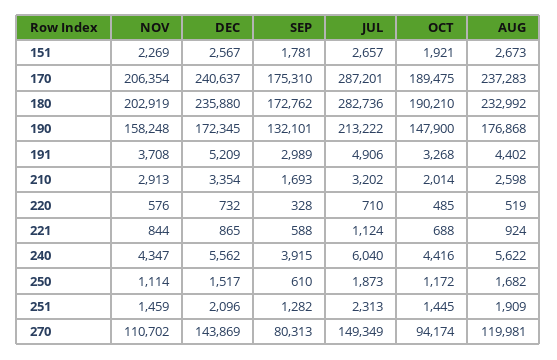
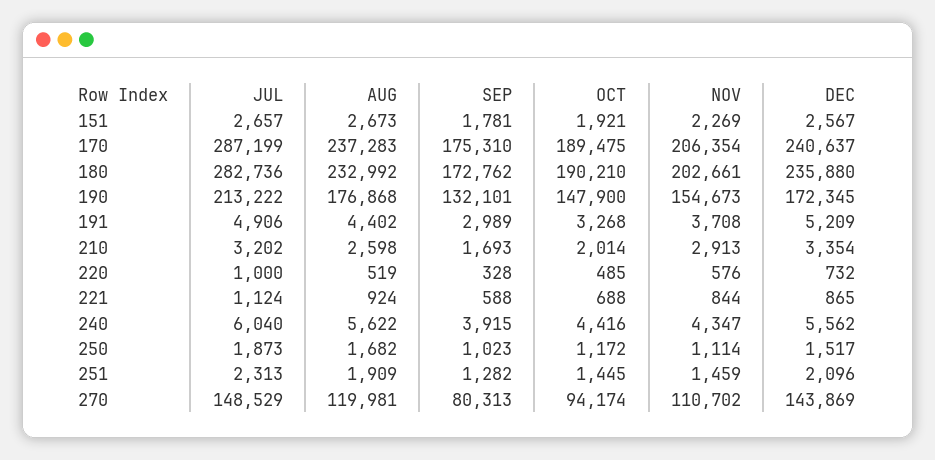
JUL, 170: 287201 -> 287199
NOV, 180: 202919 -> 202661
NOV, 190: 158248 -> 154673
JUL, 220: 710 -> 1000
SEP, 250: 610 -> 1023
JUL, 270: 149349 -> 148529

